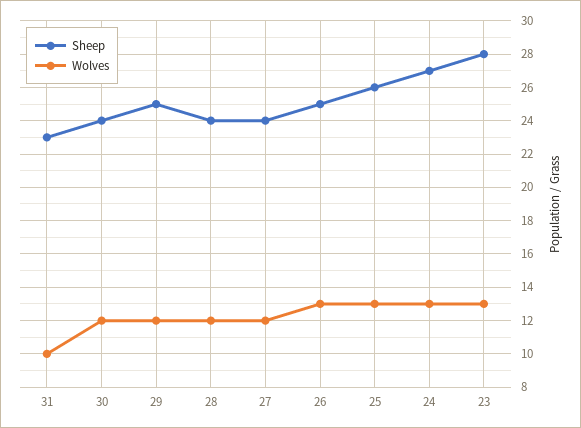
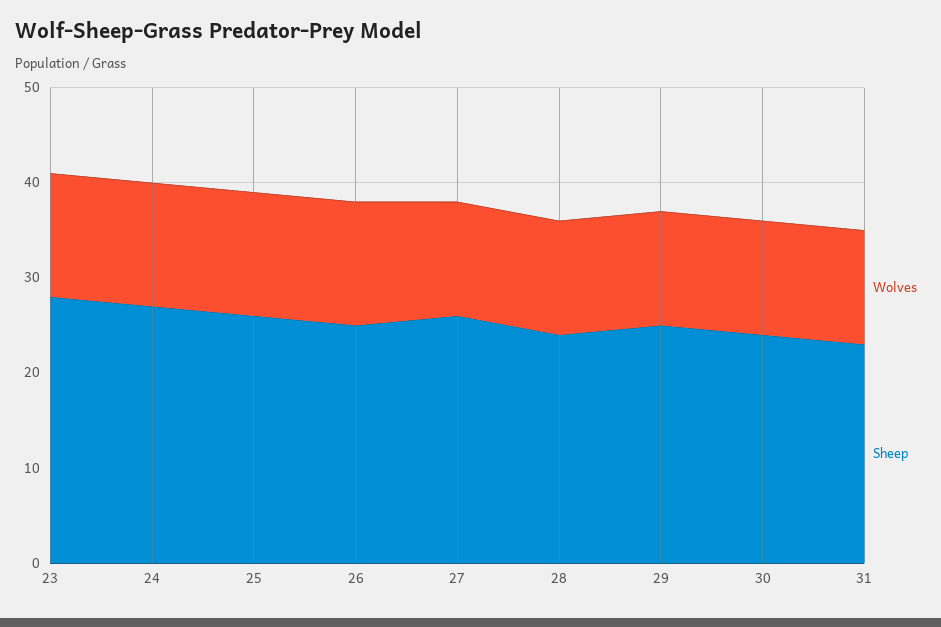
Wolves, 31: 10 -> 12
Sheep, 27: 24 -> 26

